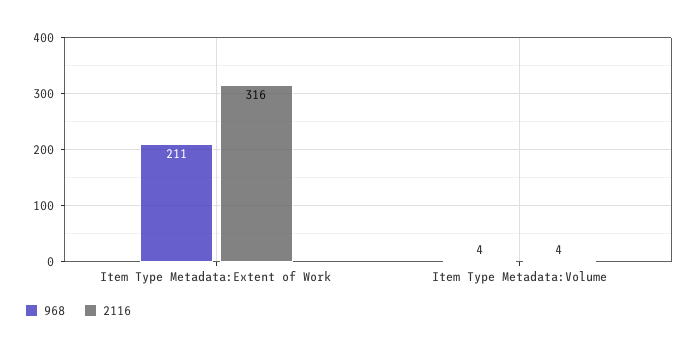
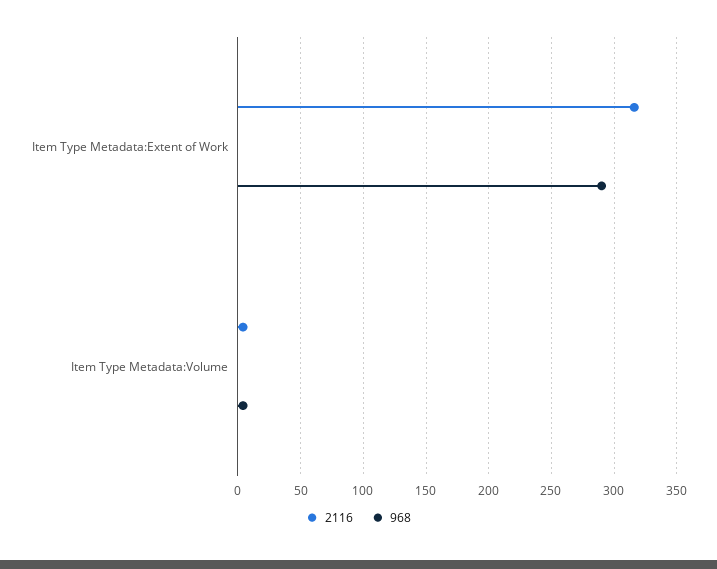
968, Item Type Metadata:Extent of Work: 211 -> 290

